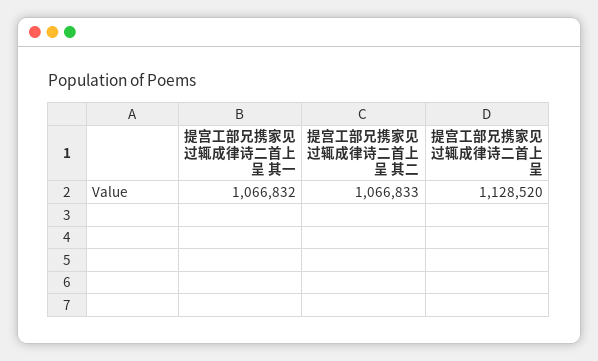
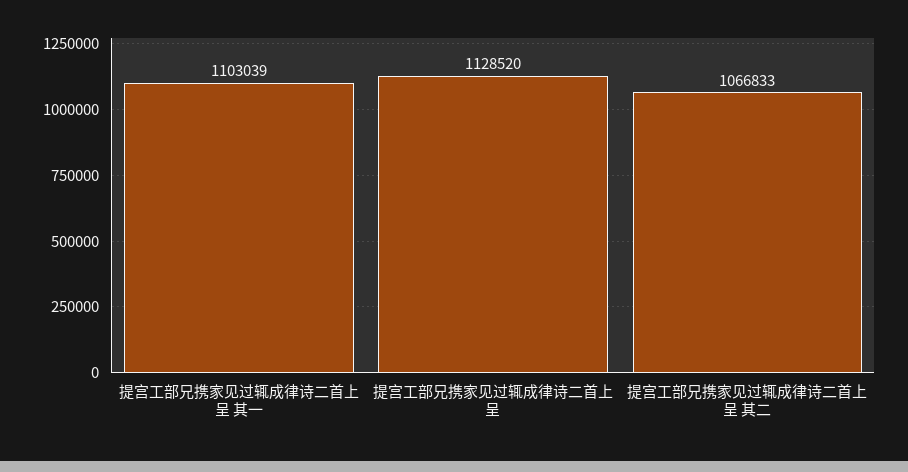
提宫工部兄携家见过辄成律诗二首上呈 其一: 1066832 -> 1103039

